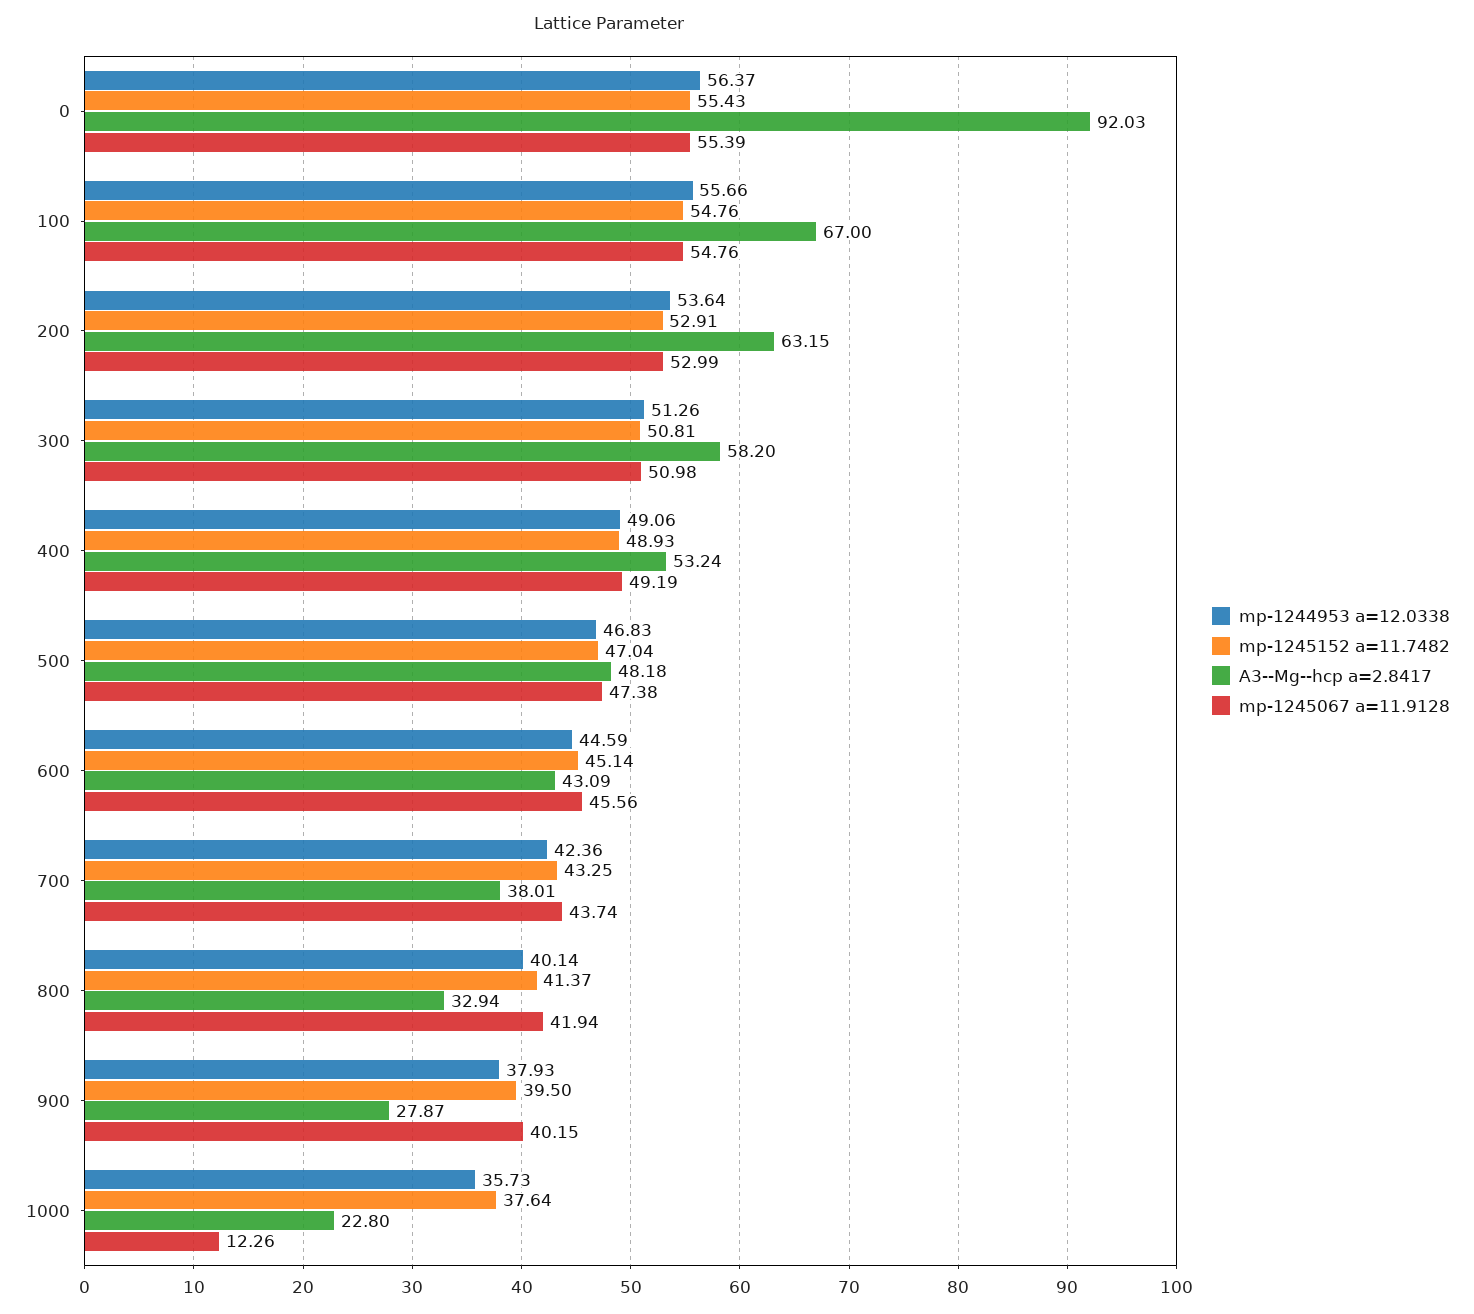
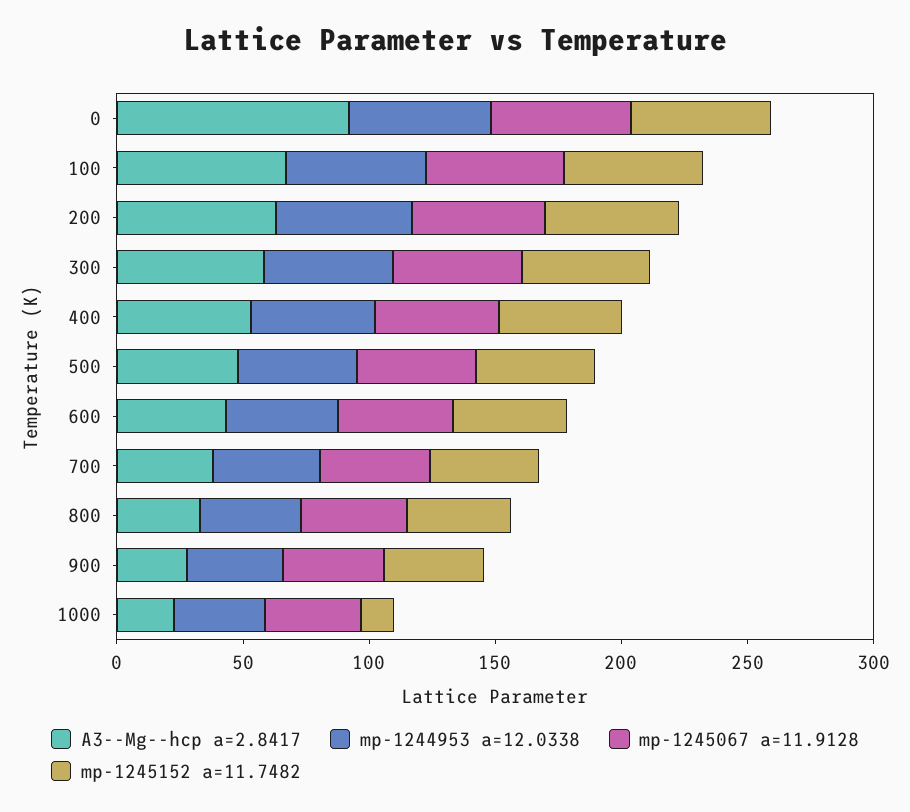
mp-1245152 a=11.7482, 1000: 37.64 -> 10
mp-1245067 a=11.9128, 1000: 12.26 -> 40

